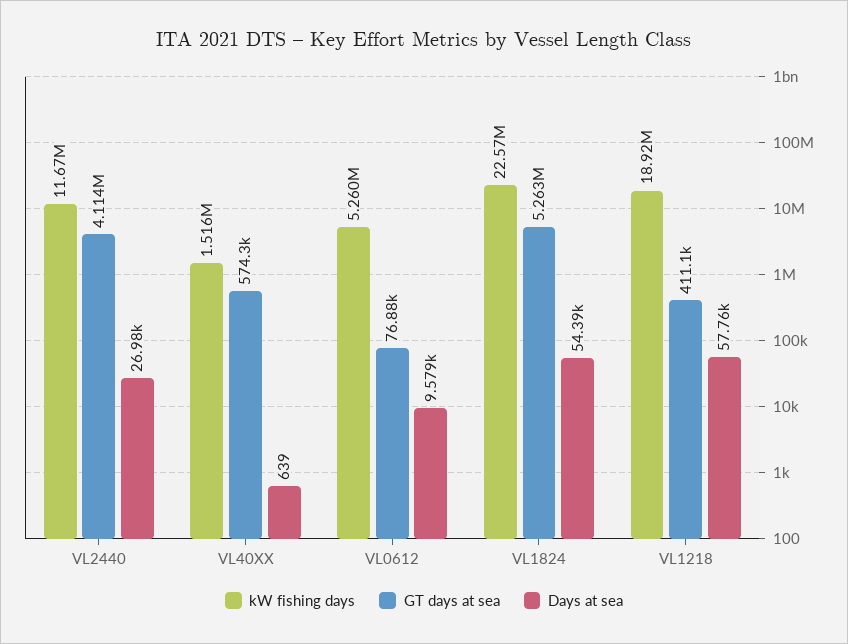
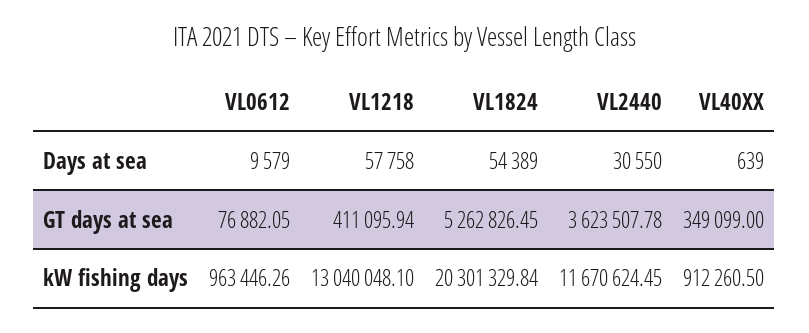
GT days at sea, VL2440: 4114000 -> 3623507.78
Days at sea, VL2440: 26980 -> 30550
kW fishing days, VL40XX: 1516000 -> 912260.5
GT days at sea, VL40XX: 574300 -> 349099
kW fishing days, VL0612: 5260000 -> 963446.26
kW fishing days, VL1824: 22570000 -> 20301329.84
kW fishing days, VL1218: 18920000 -> 13040048.1

